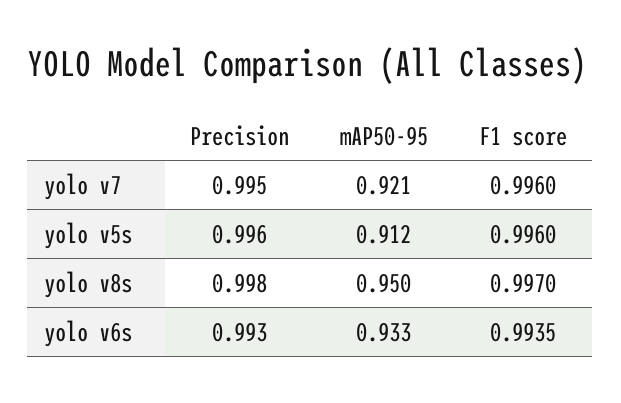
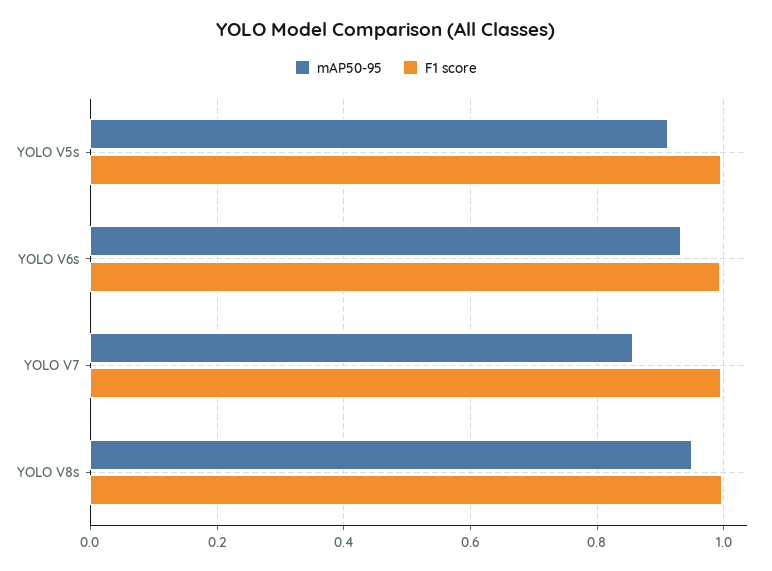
Precision, yolo v7: 0.995 -> none
mAP50-95, yolo v7: 0.921 -> 0.86
Precision, yolo v5s: 0.996 -> none
Precision, yolo v8s: 0.998 -> none
Precision, yolo v6s: 0.993 -> none

